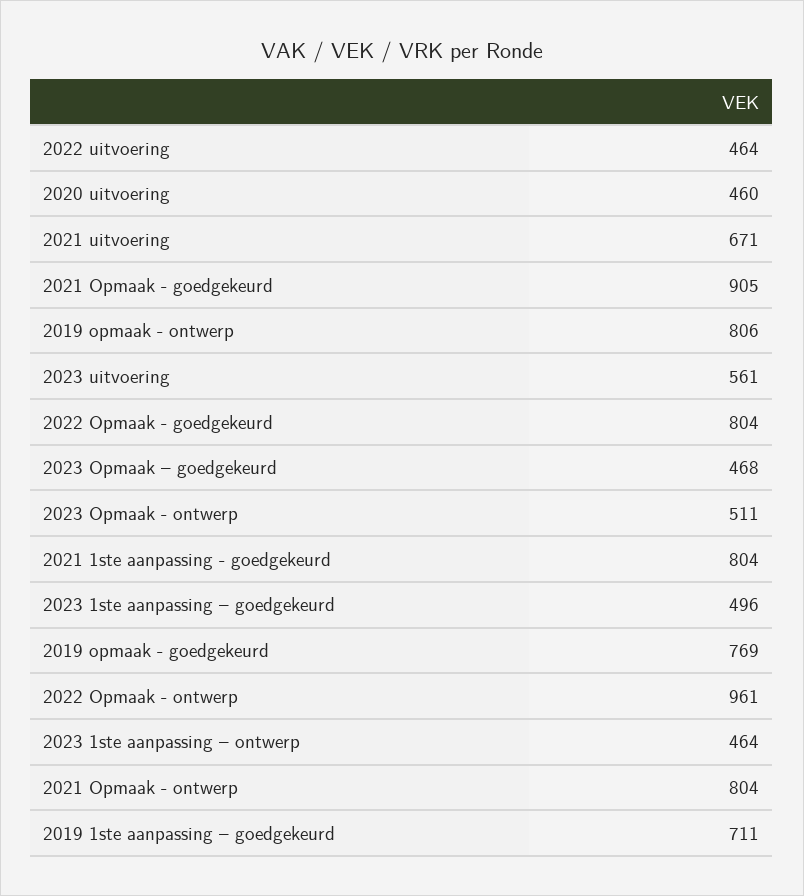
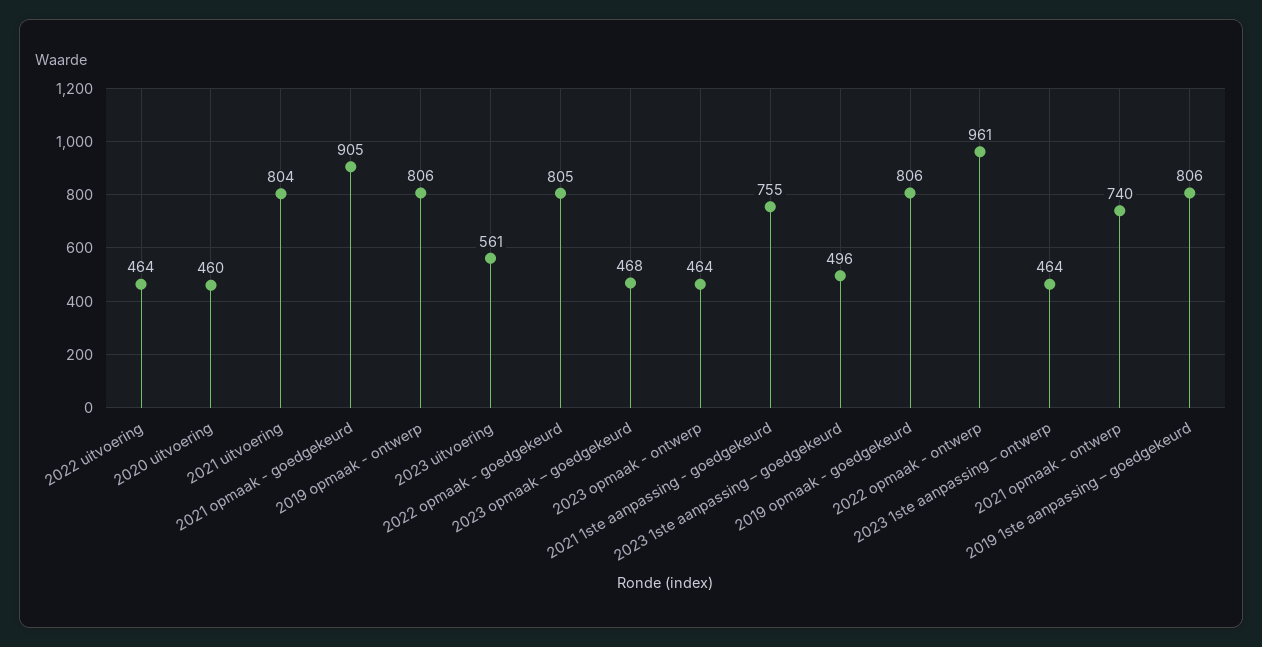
2021 uitvoering: 671 -> 804
2022 Opmaak - goedgekeurd: 804 -> 805
2023 Opmaak - ontwerp: 511 -> 464
2021 1ste aanpassing - goedgekeurd: 804 -> 755
2019 opmaak - goedgekeurd: 769 -> 806
2021 Opmaak - ontwerp: 804 -> 740
2019 1ste aanpassing – goedgekeurd: 711 -> 806

